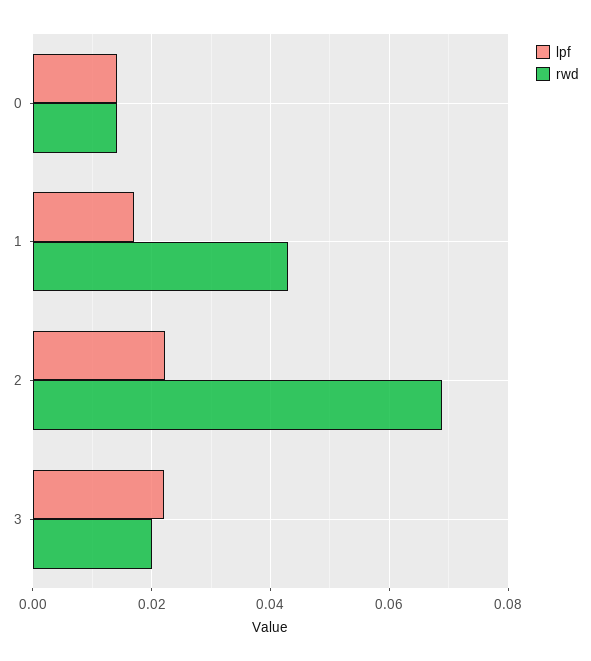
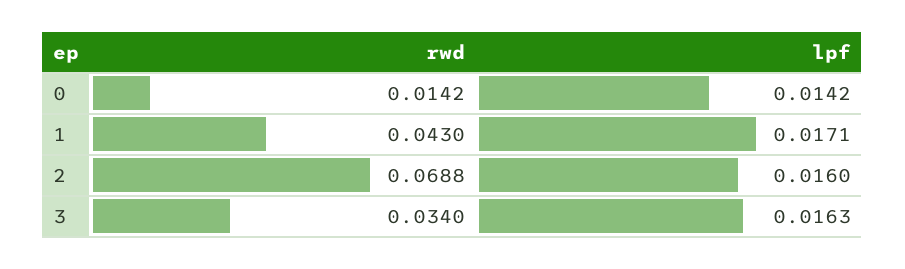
lpf, 2: 0.022 -> 0.016
lpf, 3: 0.022 -> 0.0163
rwd, 3: 0.02 -> 0.034

